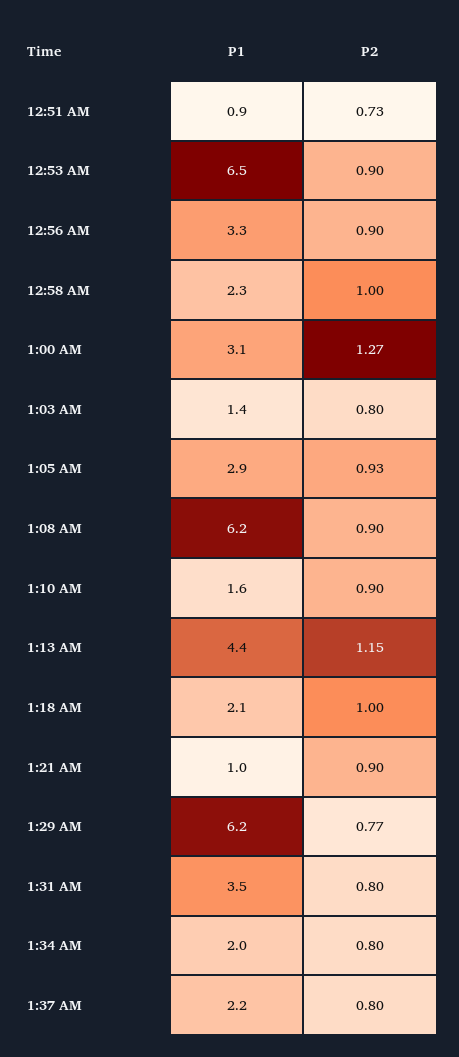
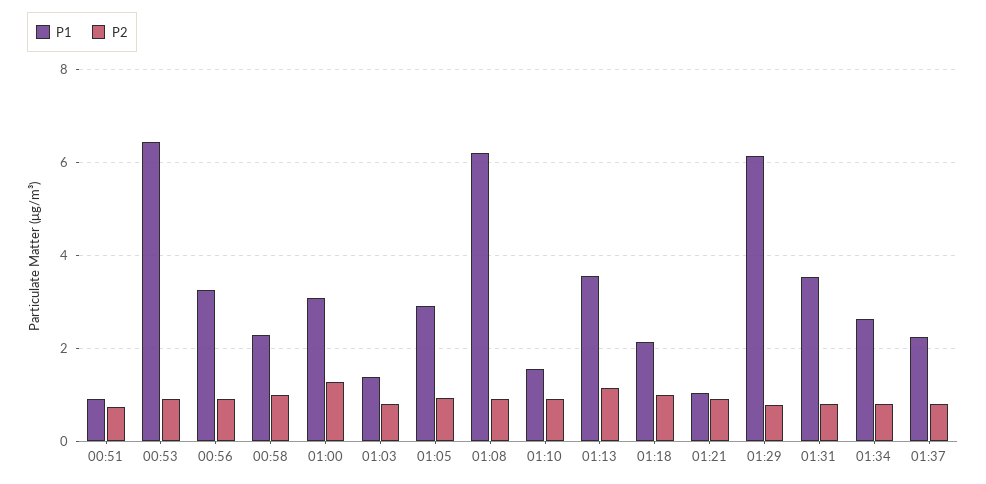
P1, 1:13 AM: 4.4 -> 3.6
P1, 1:34 AM: 2 -> 2.6

